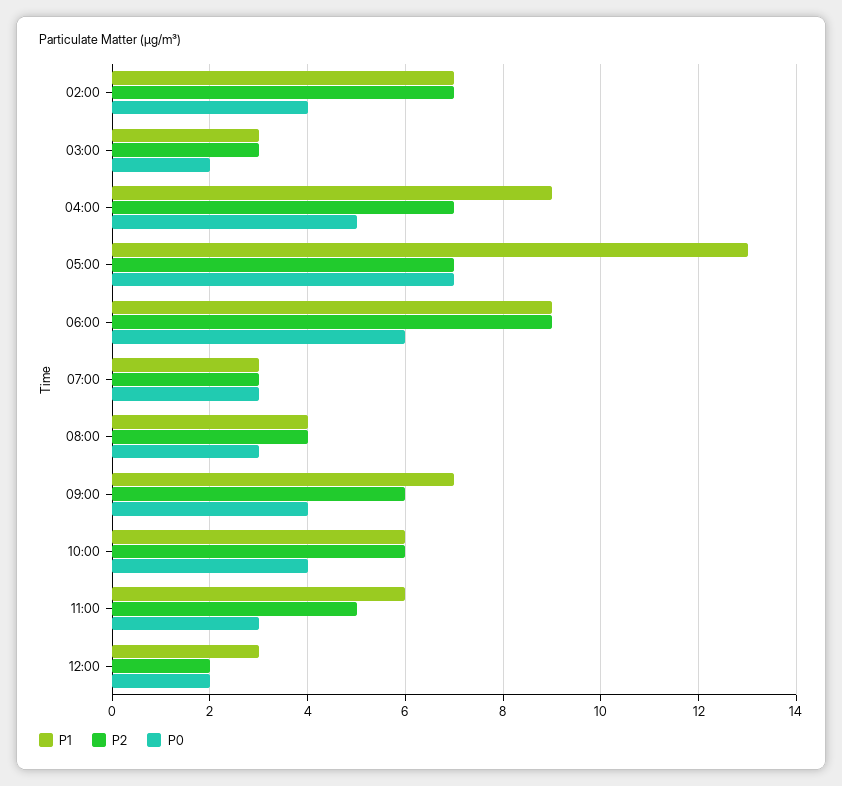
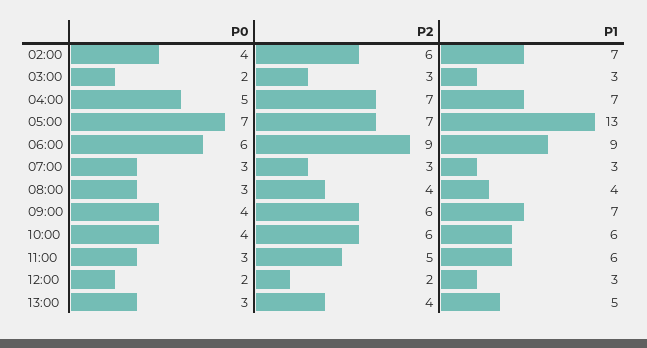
P2, 02:00: 7 -> 6
P1, 04:00: 9 -> 7
P0, 13:00: none -> 3
P2, 13:00: none -> 4
P1, 13:00: none -> 5

